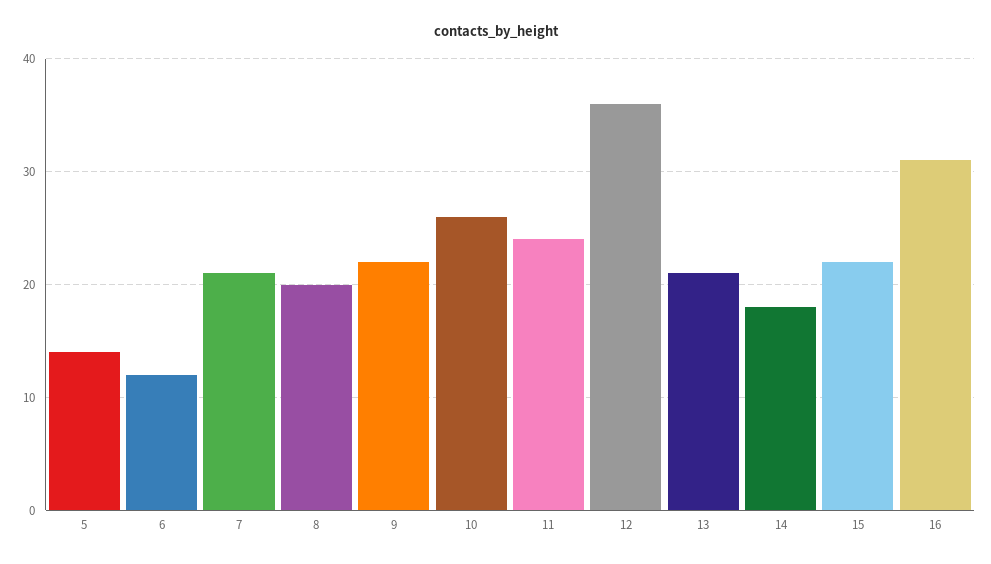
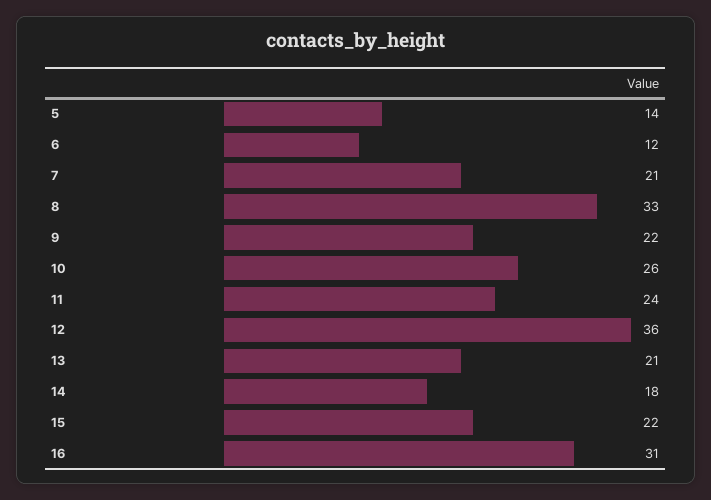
8: 20 -> 33

